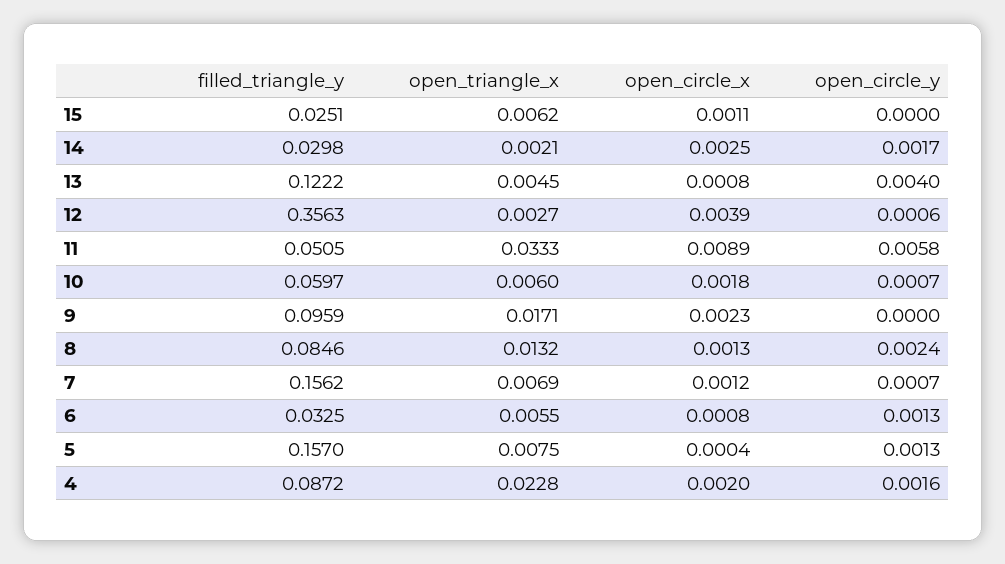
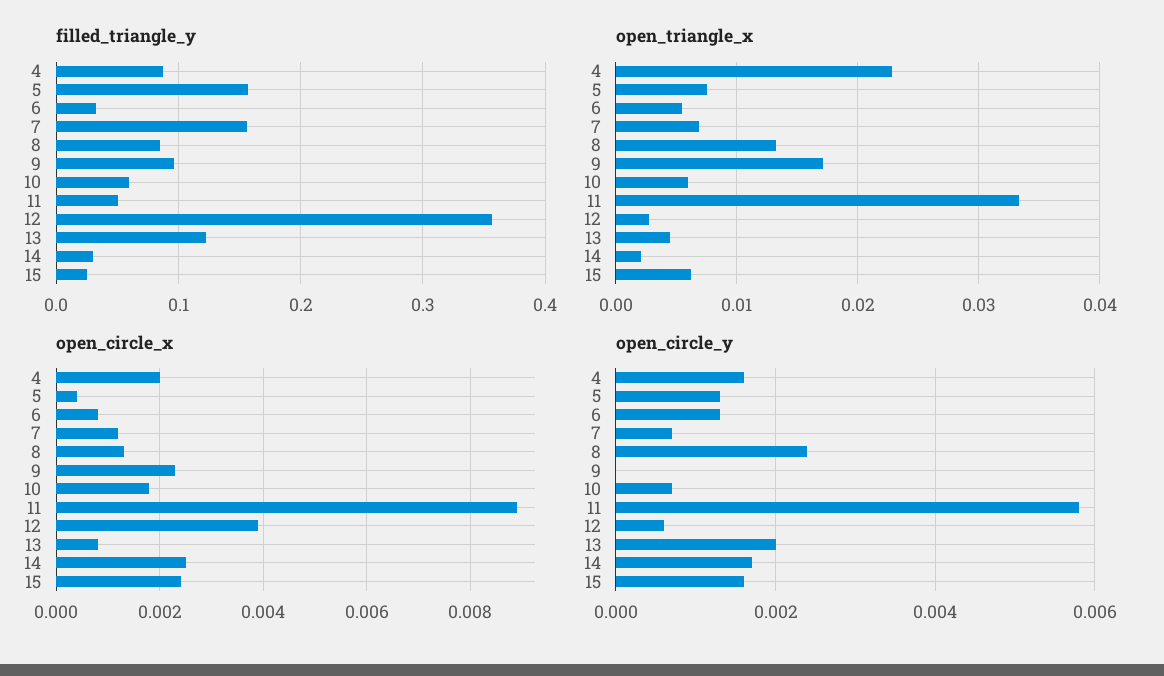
open_circle_x, 15: 0.0011 -> 0.0025
open_circle_y, 15: 0 -> 0.0015
open_circle_y, 13: 0.004 -> 0.002

